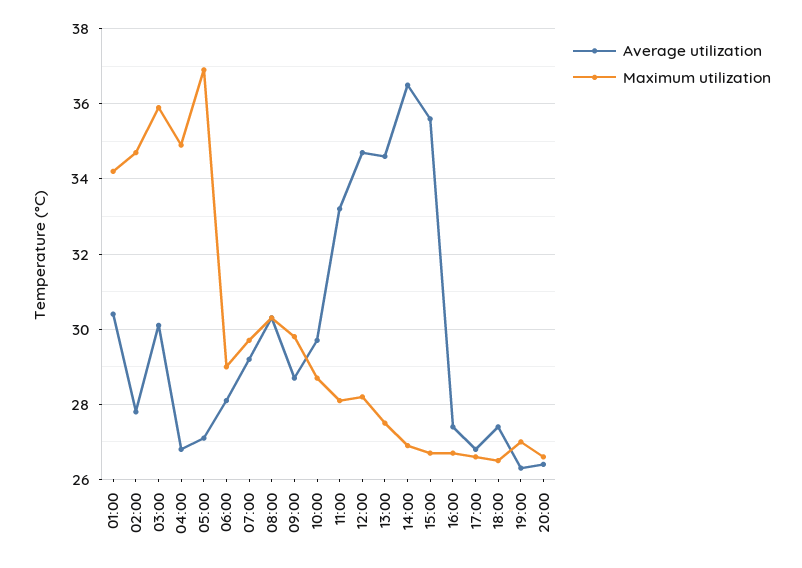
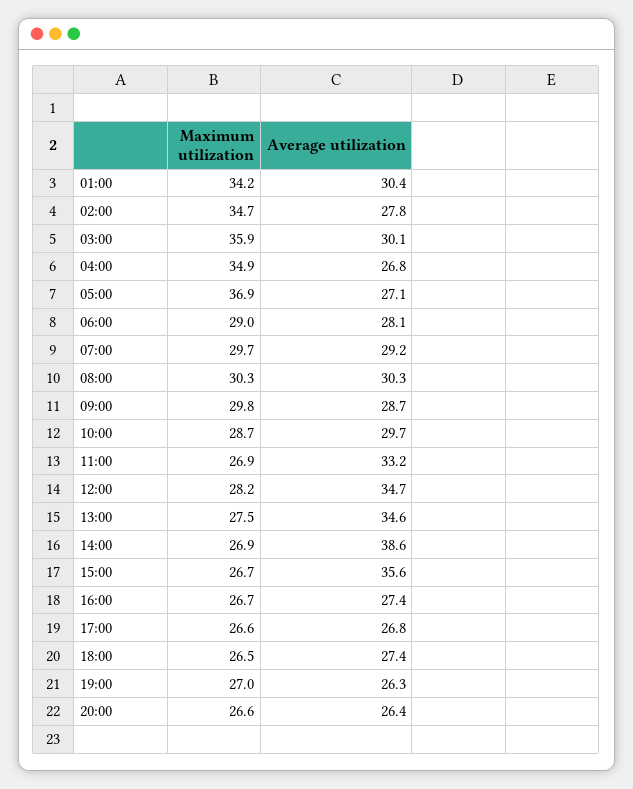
Maximum utilization, 11:00: 28 -> 26.9
Average utilization, 14:00: 36.5 -> 38.6

